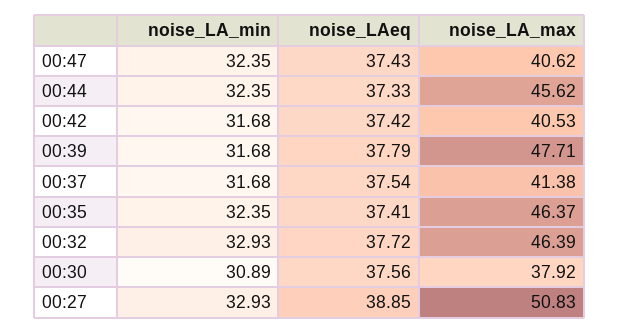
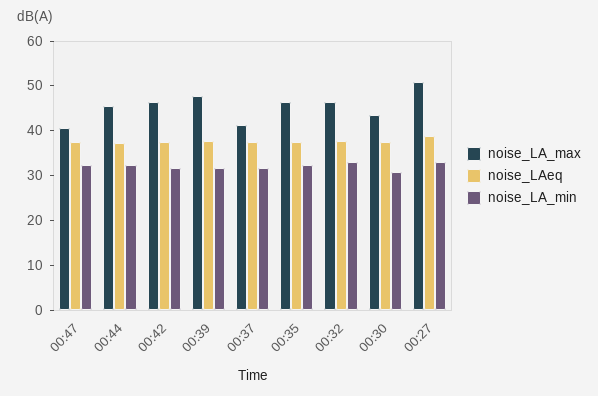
noise_LA_max, 00:42: 40.53 -> 46
noise_LA_max, 00:30: 37.92 -> 44

